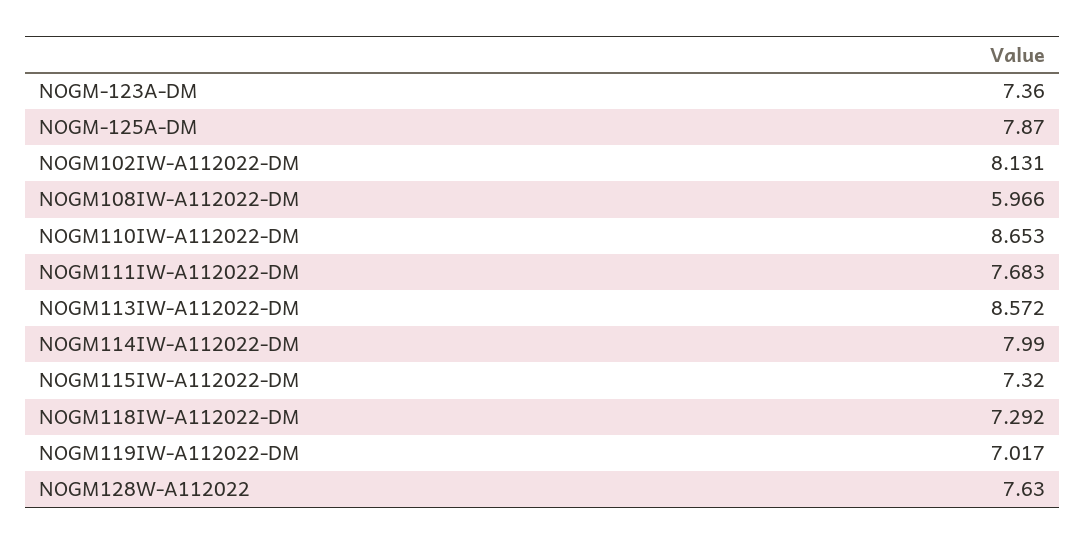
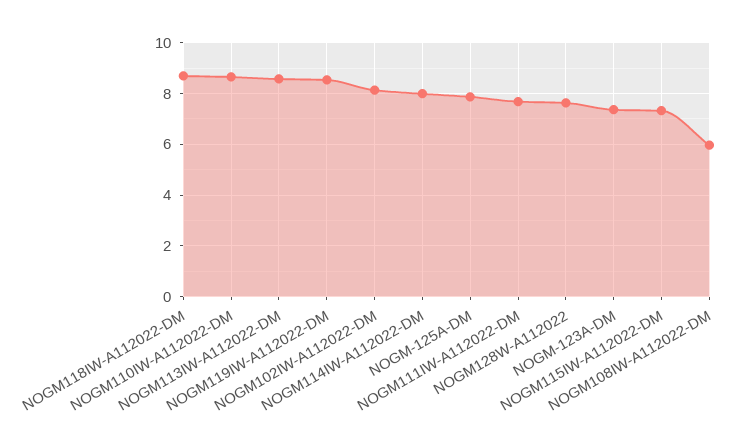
NOGM118IW-A112022-DM: 7.292 -> 8.75
NOGM119IW-A112022-DM: 7.017 -> 8.5

